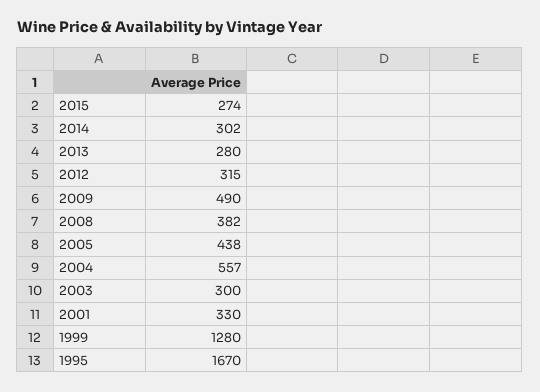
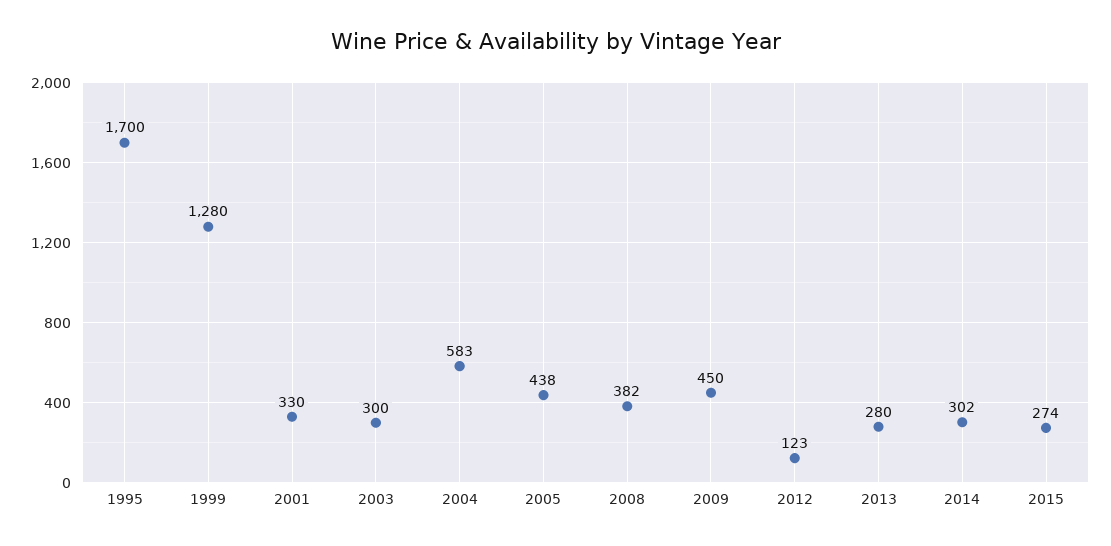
2012: 315 -> 123
2009: 490 -> 450
2004: 557 -> 583
1995: 1670 -> 1700

